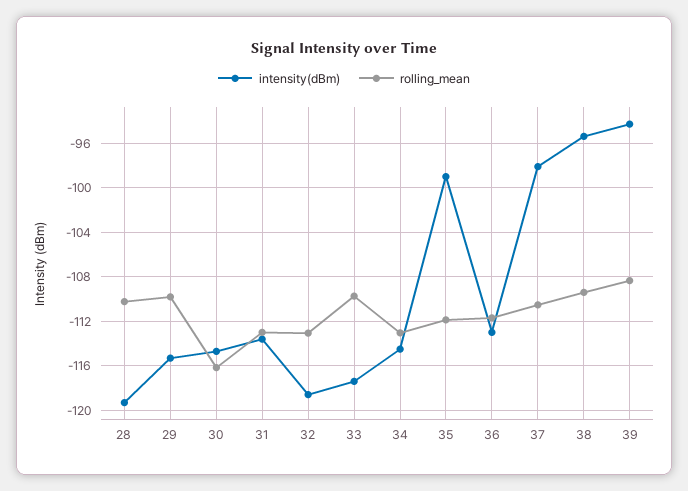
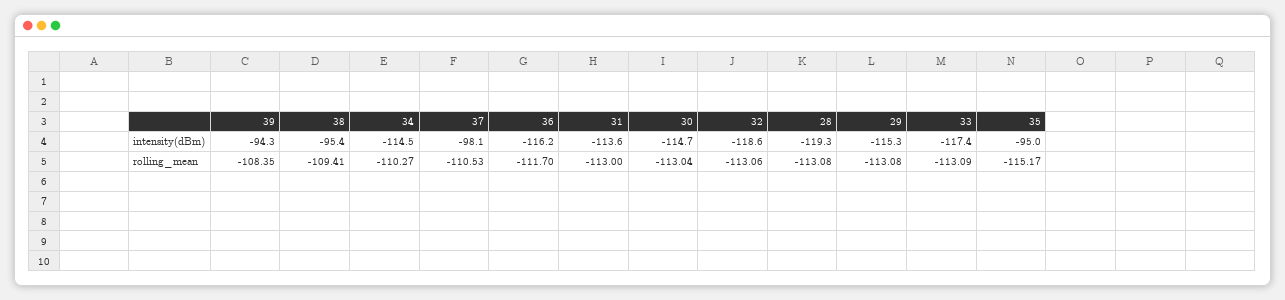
rolling_mean, 28: -110 -> -113.08
rolling_mean, 29: -110 -> -113.08
rolling_mean, 30: -116 -> -113.04
rolling_mean, 33: -110 -> -113.09
rolling_mean, 34: -113 -> -110.27
intensity(dBm), 35: -99 -> -95
rolling_mean, 35: -112 -> -115.17
intensity(dBm), 36: -113 -> -116.2

